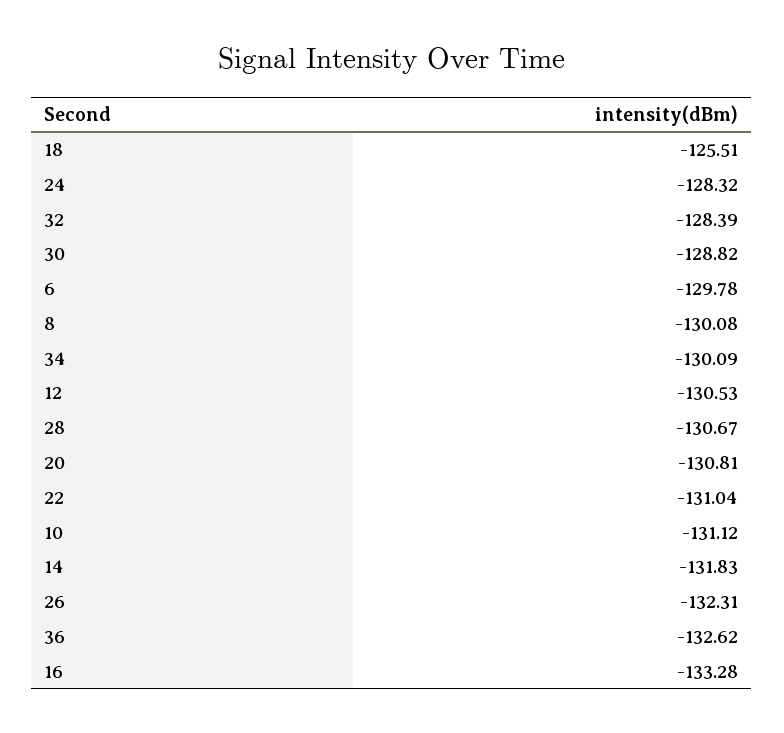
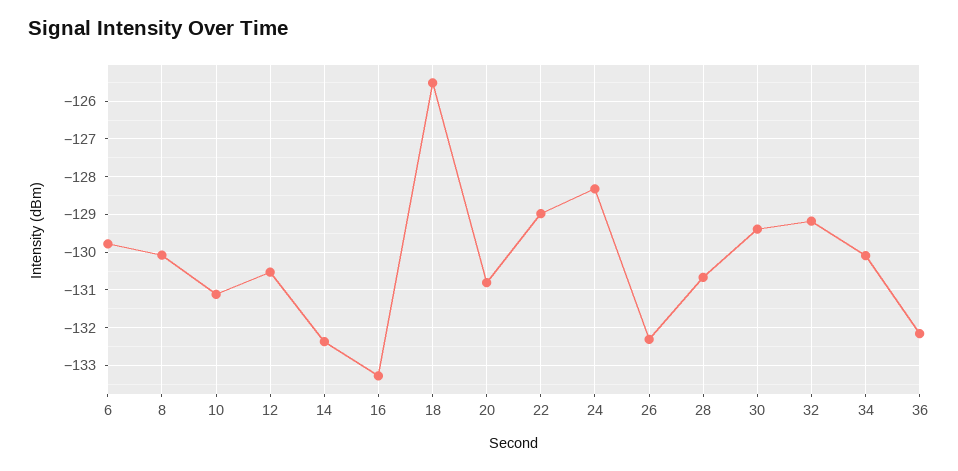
32: -128.39 -> -129.2
30: -128.82 -> -129.4
22: -131.04 -> -129
14: -131.83 -> -132.4
36: -132.62 -> -132.2

